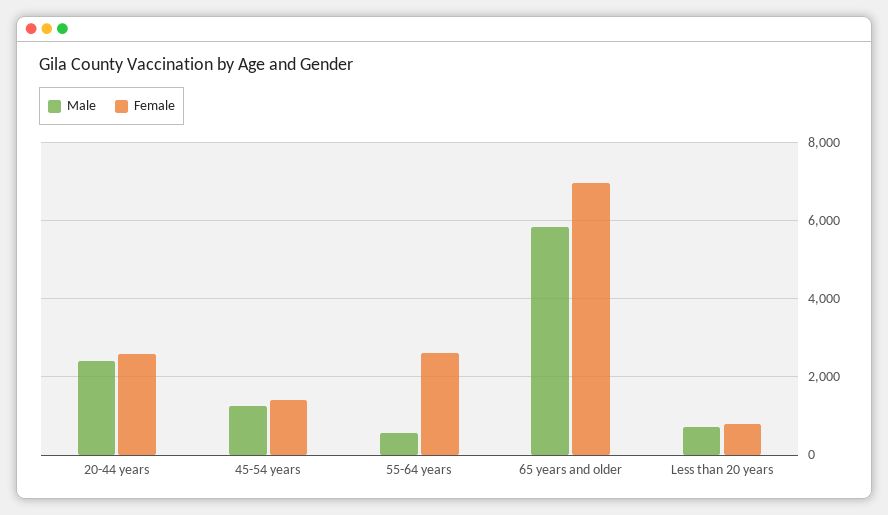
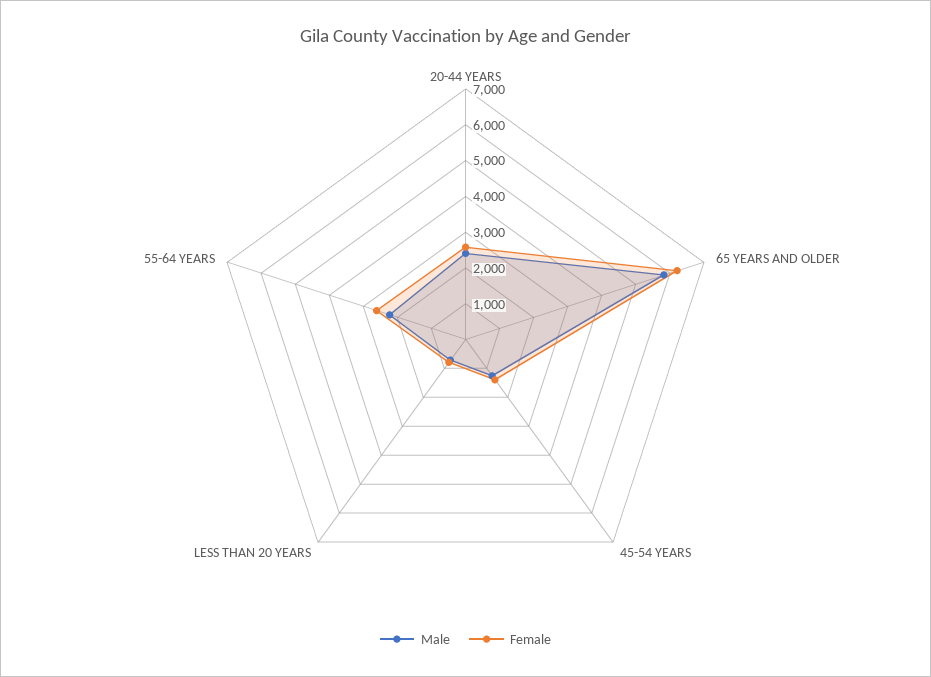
Male, 55-64 years: 600 -> 2250
Female, 65 years and older: 7000 -> 6250

